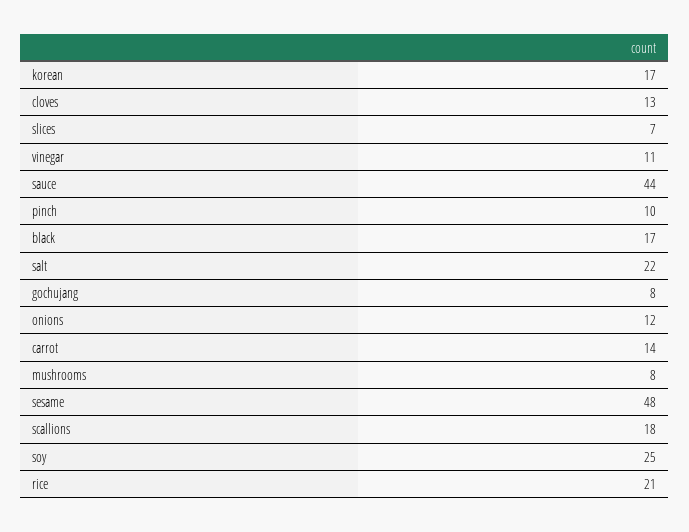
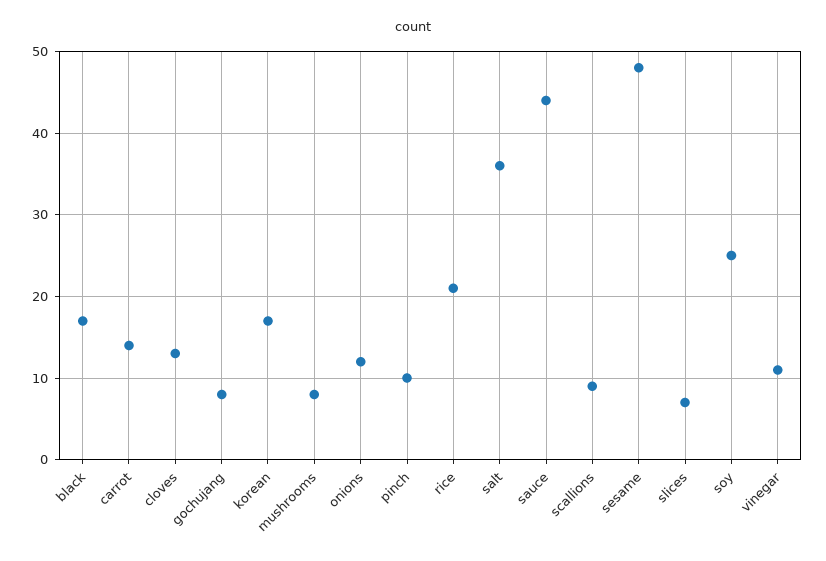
salt: 22 -> 36
scallions: 18 -> 9

